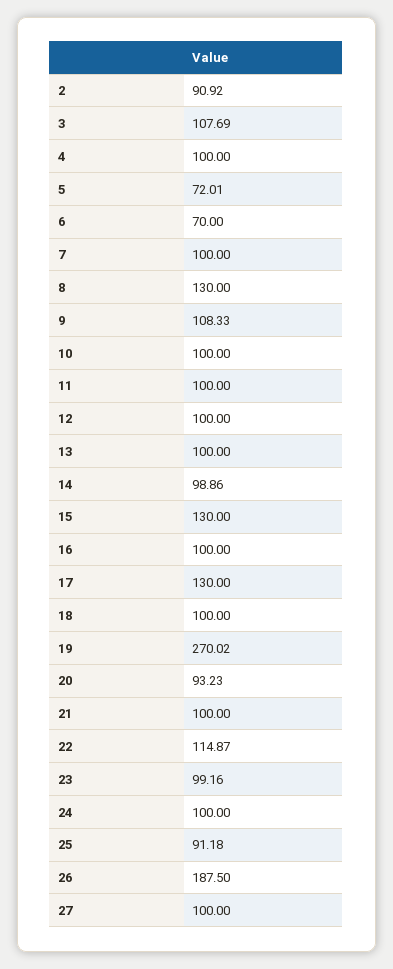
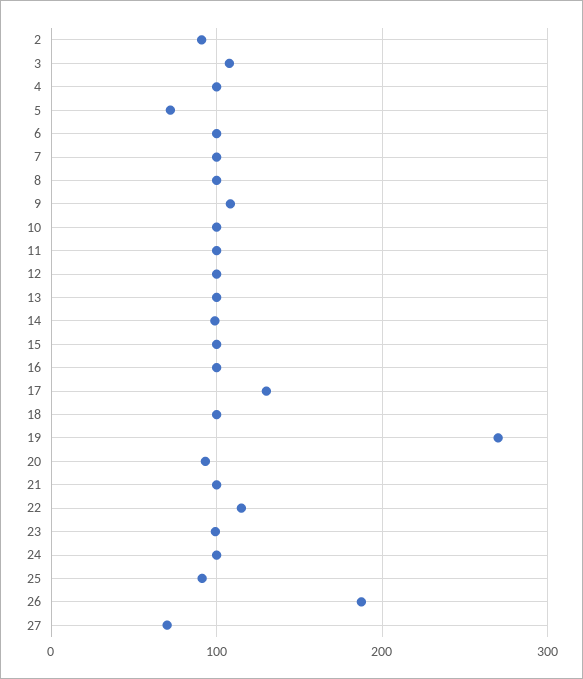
6: 70 -> 100
8: 130 -> 100
15: 130 -> 100
27: 100 -> 70

